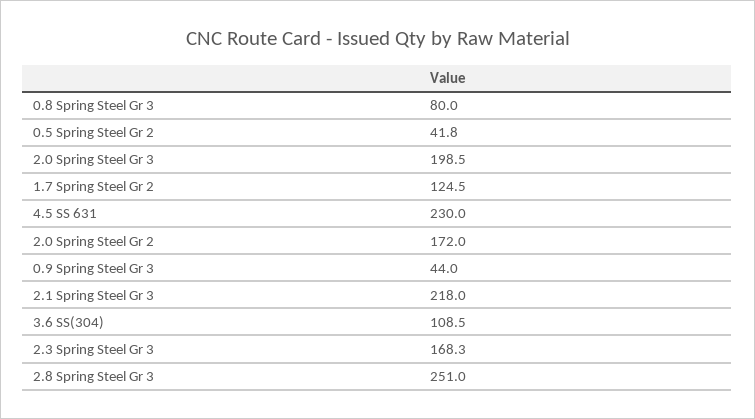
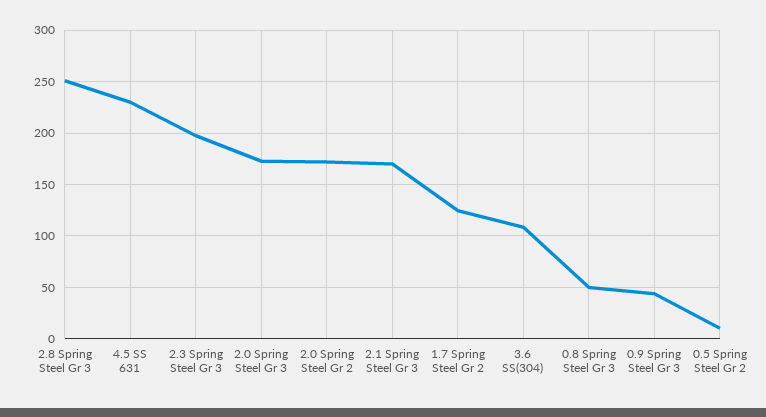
0.8 Spring Steel Gr 3: 80 -> 50
0.5 Spring Steel Gr 2: 41.8 -> 10
2.0 Spring Steel Gr 3: 198.5 -> 170
2.1 Spring Steel Gr 3: 218 -> 170
2.3 Spring Steel Gr 3: 168.3 -> 200

